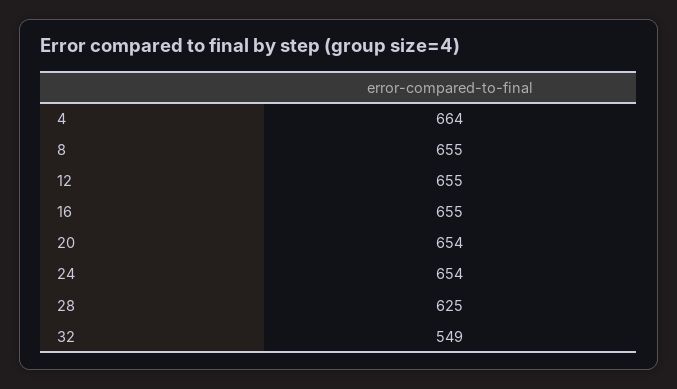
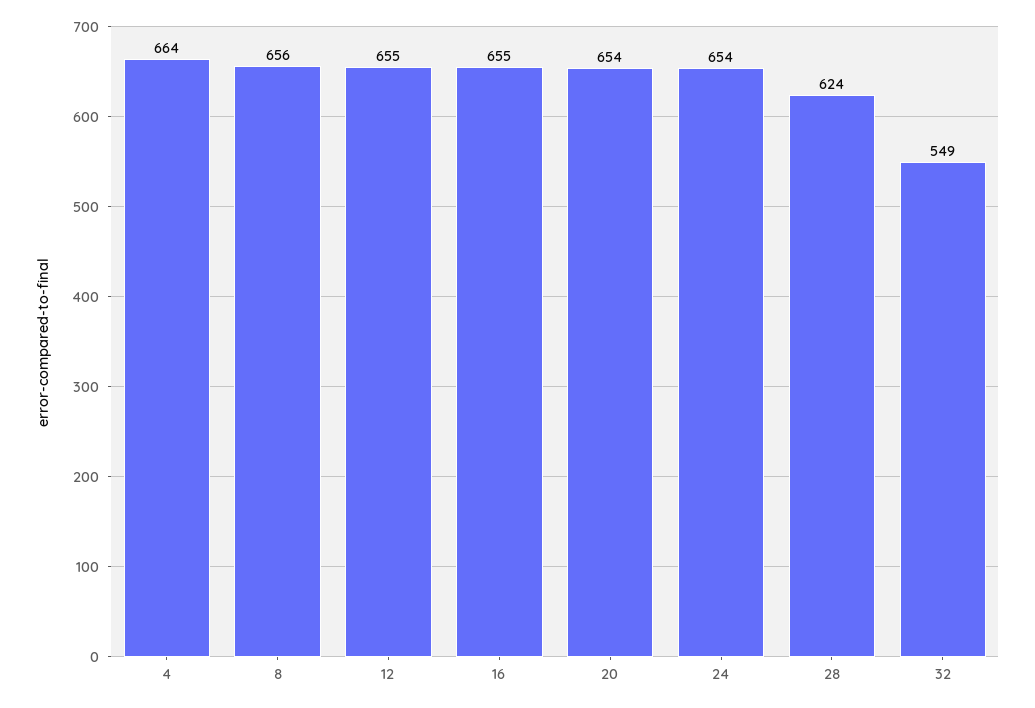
8: 655 -> 656
28: 625 -> 624

